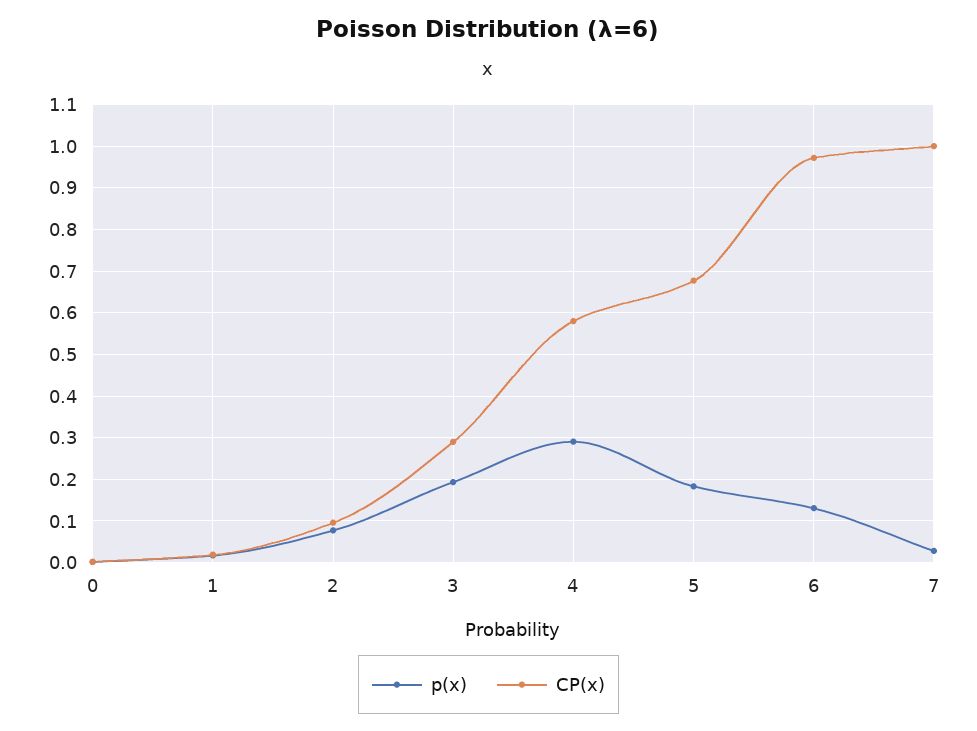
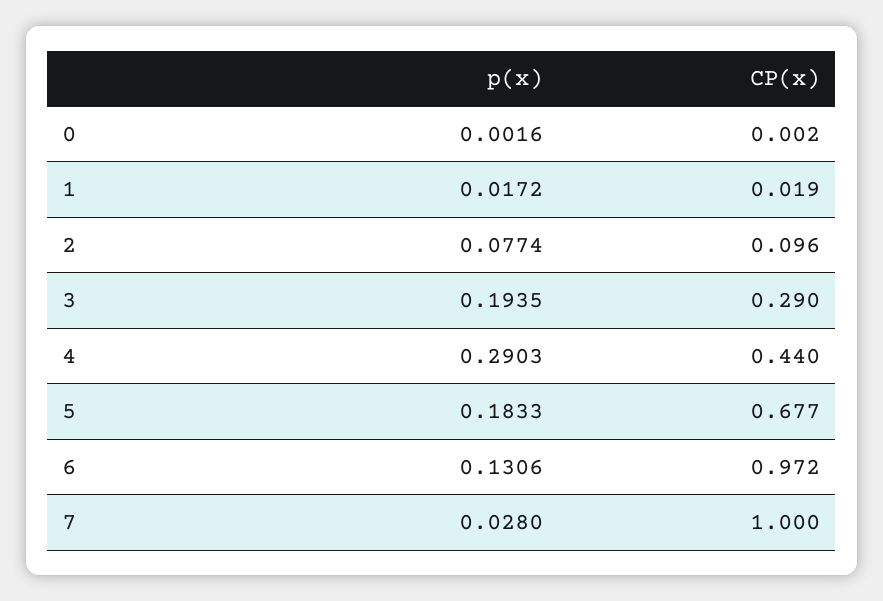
CP(x), 4: 0.58 -> 0.44

